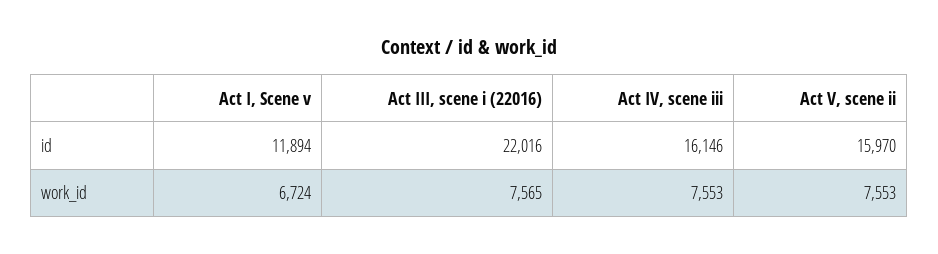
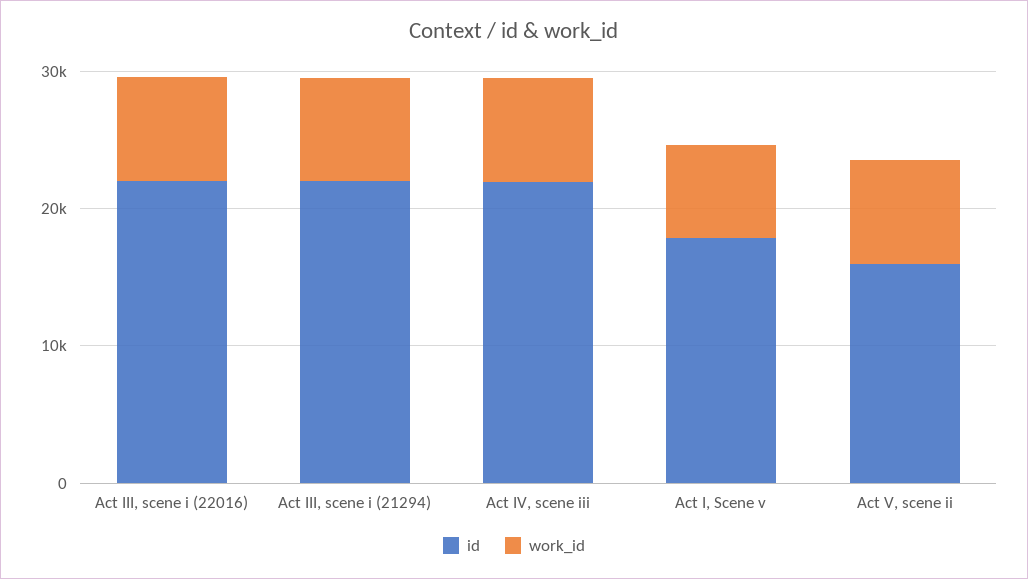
id, Act I, Scene v: 11894 -> 18000
id, Act IV, scene iii: 16146 -> 22000
id, Act III, scene i (21294): none -> 22000
work_id, Act III, scene i (21294): none -> 8000

